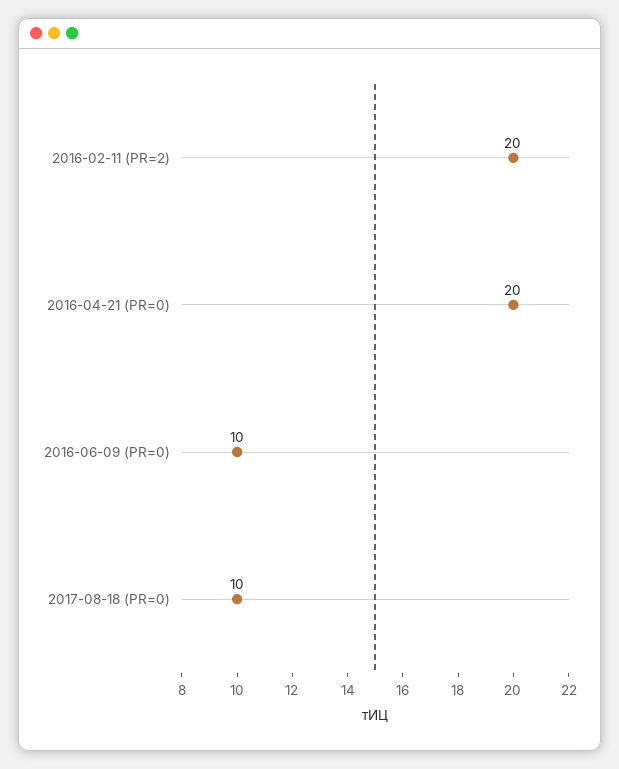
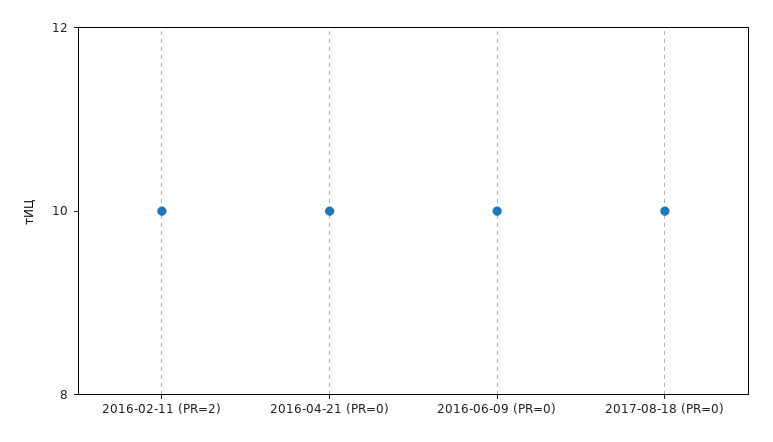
2016-02-11 (PR=2): 20 -> 10
2016-04-21 (PR=0): 20 -> 10

